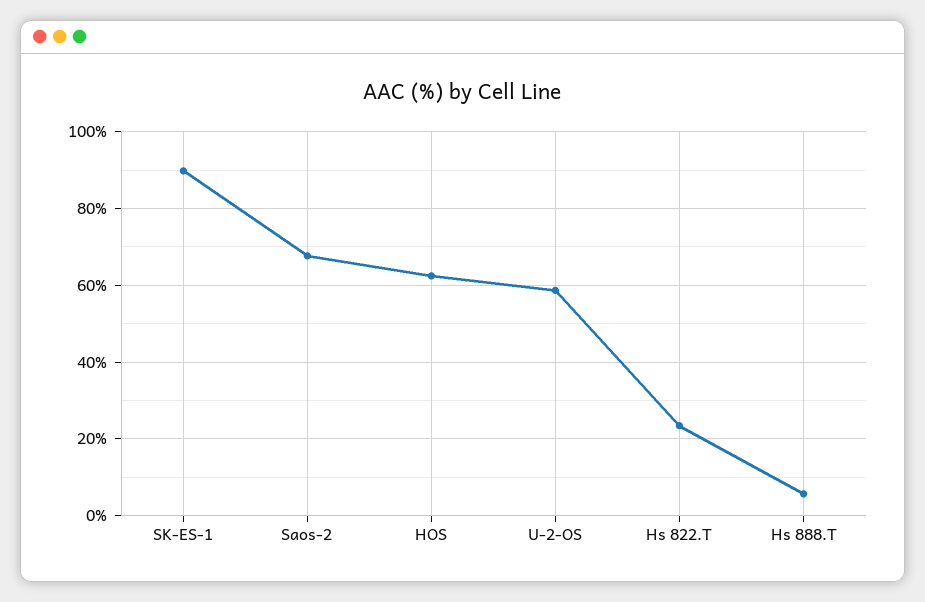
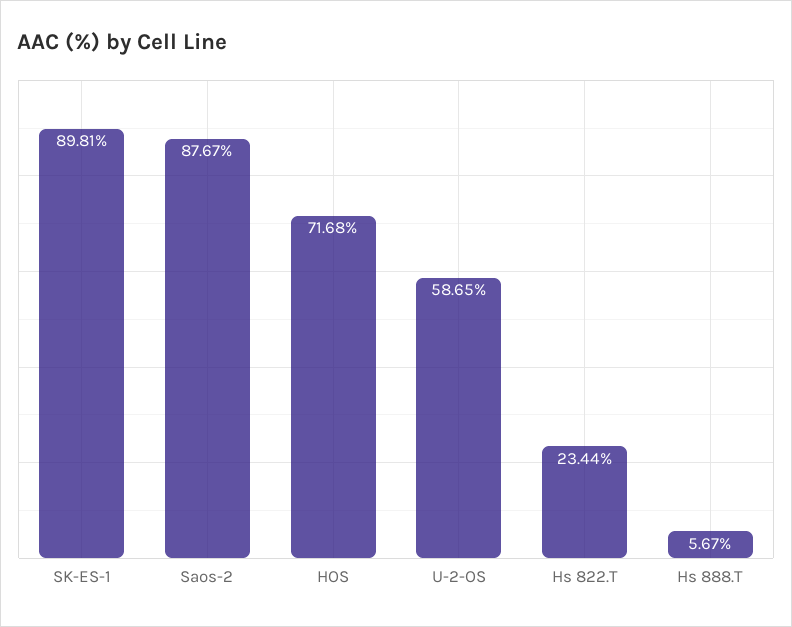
Saos-2: 68 -> 87.67
HOS: 62 -> 71.68

